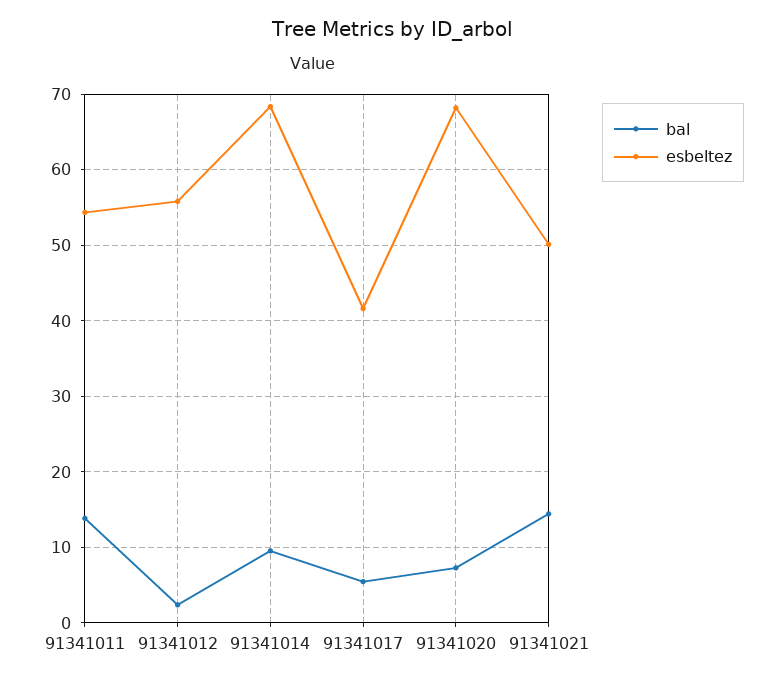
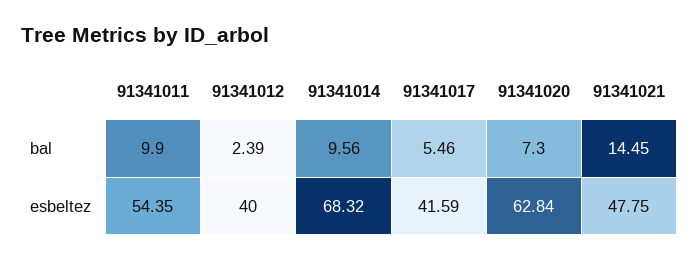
bal, 91341011: 14 -> 9.9
esbeltez, 91341012: 56 -> 40
esbeltez, 91341020: 68 -> 62.84
esbeltez, 91341021: 50 -> 47.75

